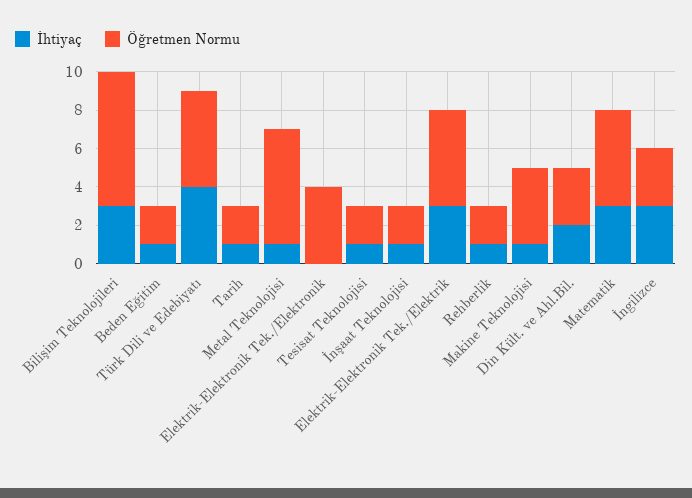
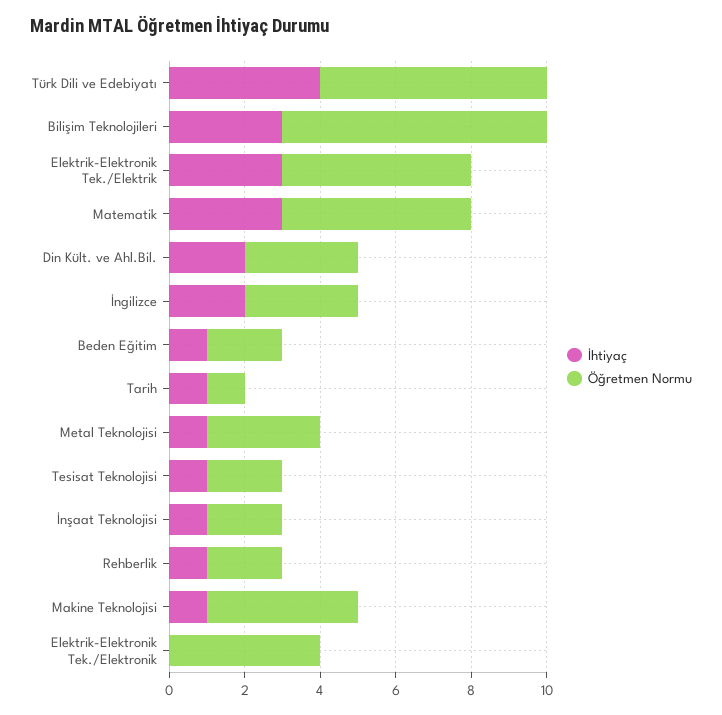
Öğretmen Normu, Türk Dili ve Edebiyatı: 5 -> 6
Öğretmen Normu, Tarih: 2 -> 1
Öğretmen Normu, Metal Teknolojisi: 6 -> 3
İhtiyaç, İngilizce: 3 -> 2

